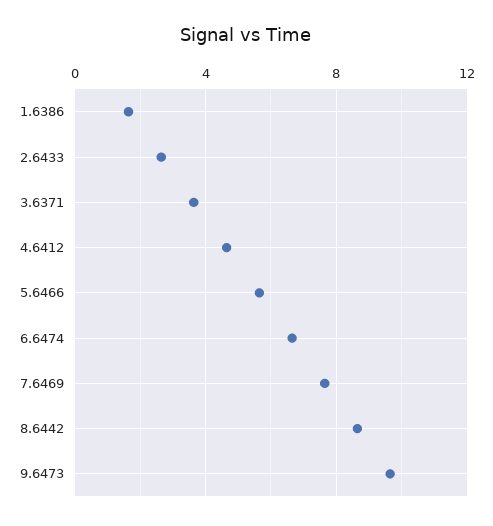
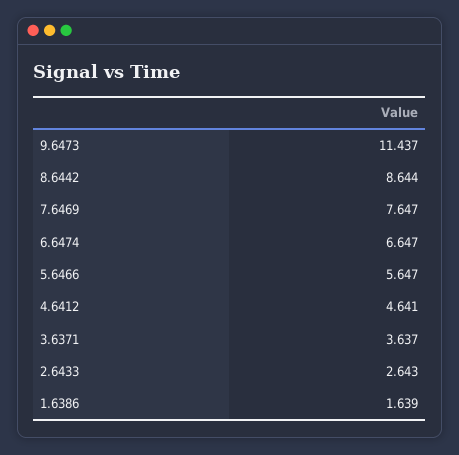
9.6473: 9.5 -> 11.437

